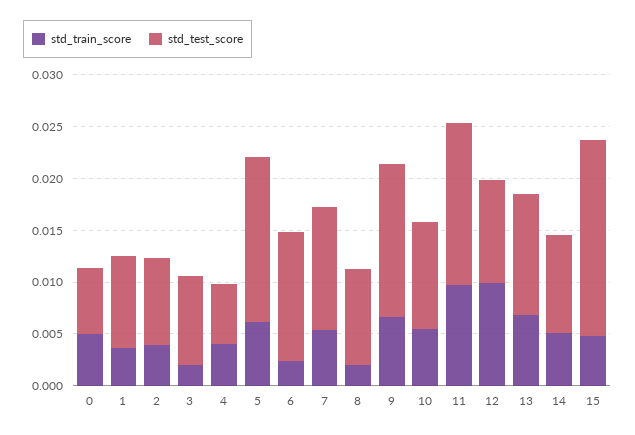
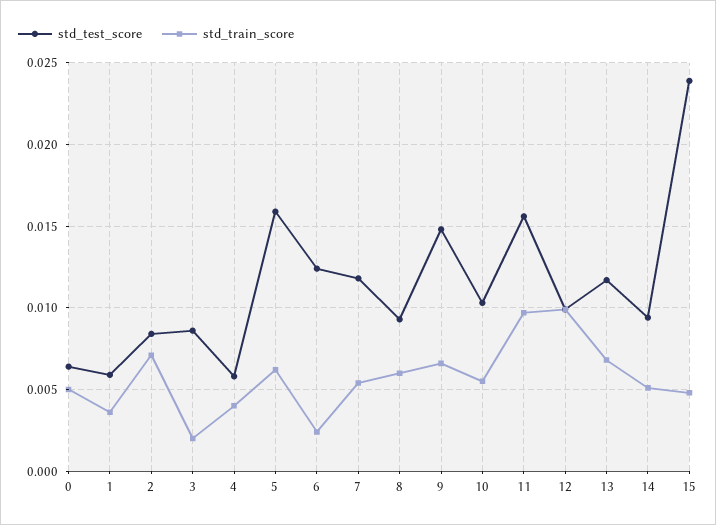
std_test_score, 1: 0.009 -> 0.006
std_train_score, 2: 0.004 -> 0.007
std_train_score, 8: 0.002 -> 0.006
std_test_score, 15: 0.019 -> 0.024

